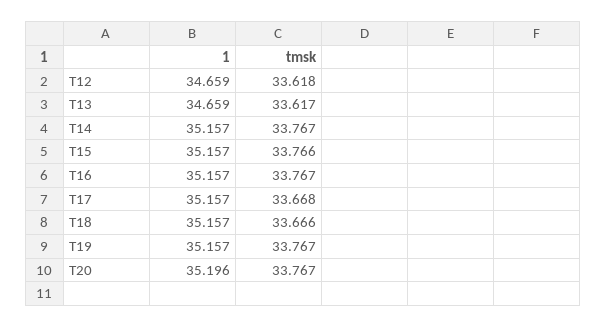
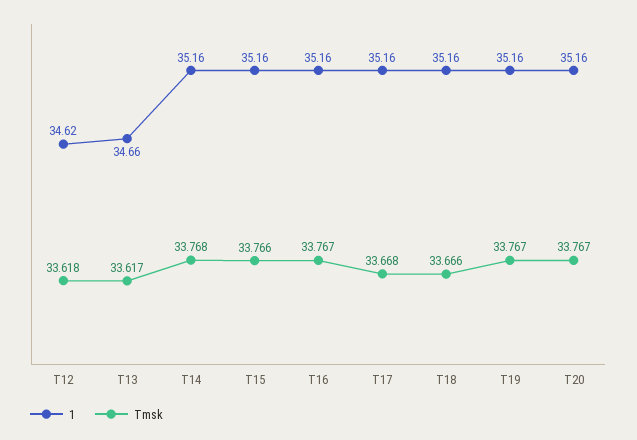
1, T12: 34.659 -> 34.62
tmsk, T14: 33.767 -> 33.768
1, T20: 35.196 -> 35.16

